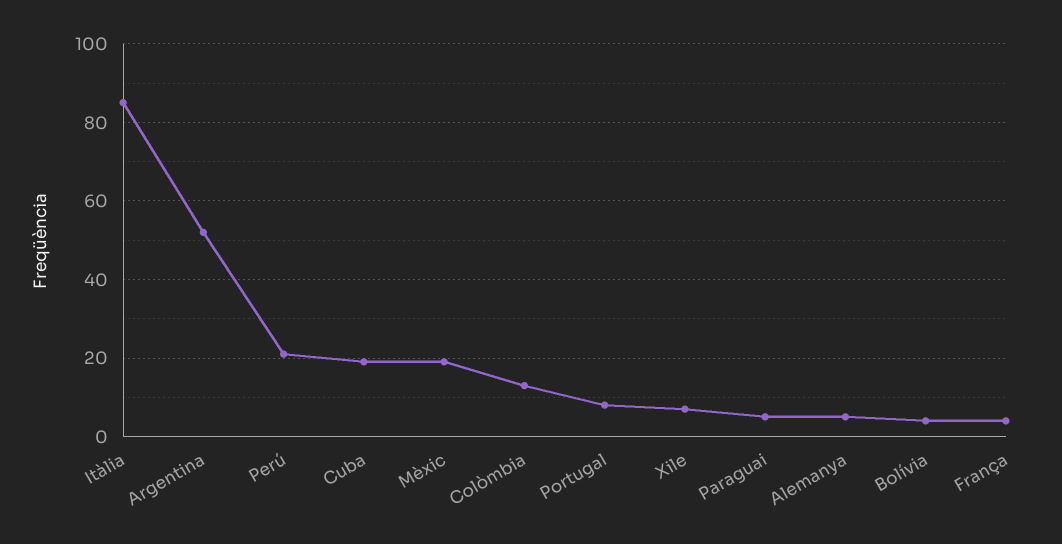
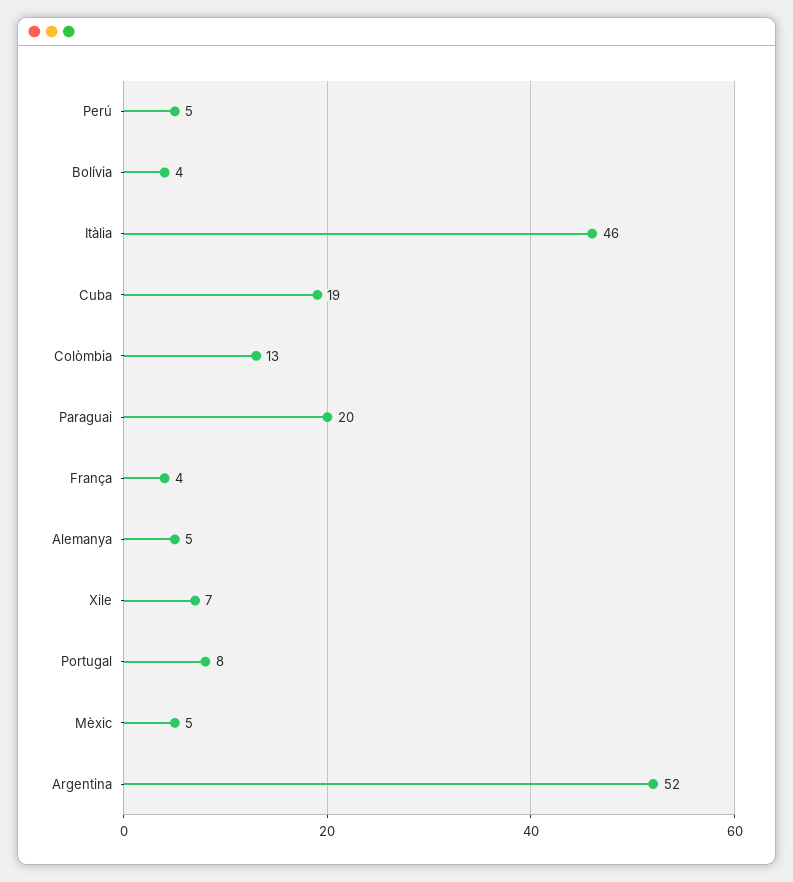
Itàlia: 85 -> 46
Perú: 20 -> 5
Mèxic: 20 -> 5
Paraguai: 5 -> 20

